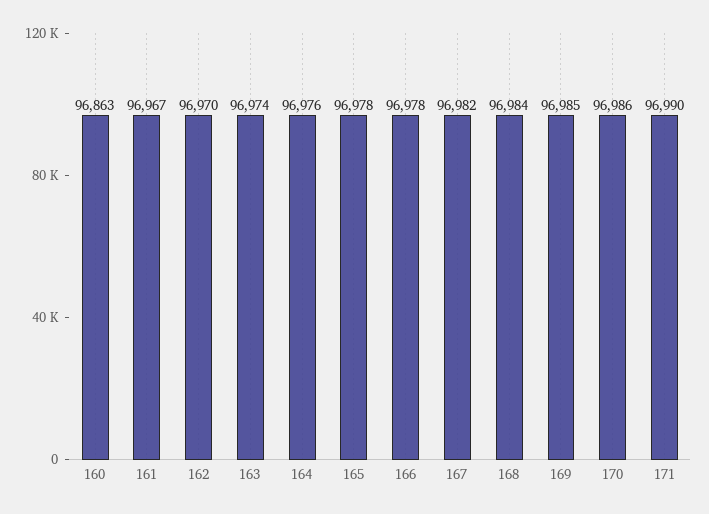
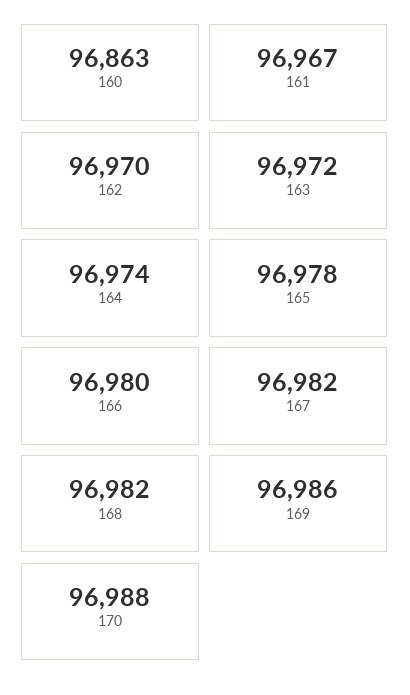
163: 96974 -> 96972
164: 96976 -> 96974
166: 96978 -> 96980
168: 96984 -> 96982
169: 96985 -> 96986
170: 96986 -> 96988
171: 96990 -> none

